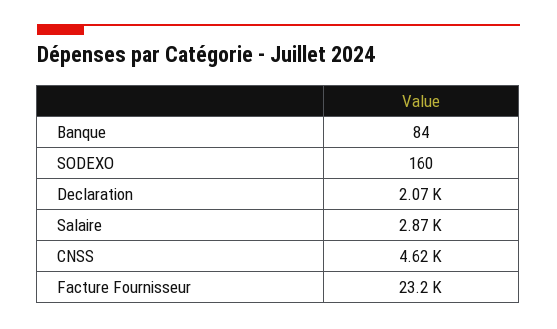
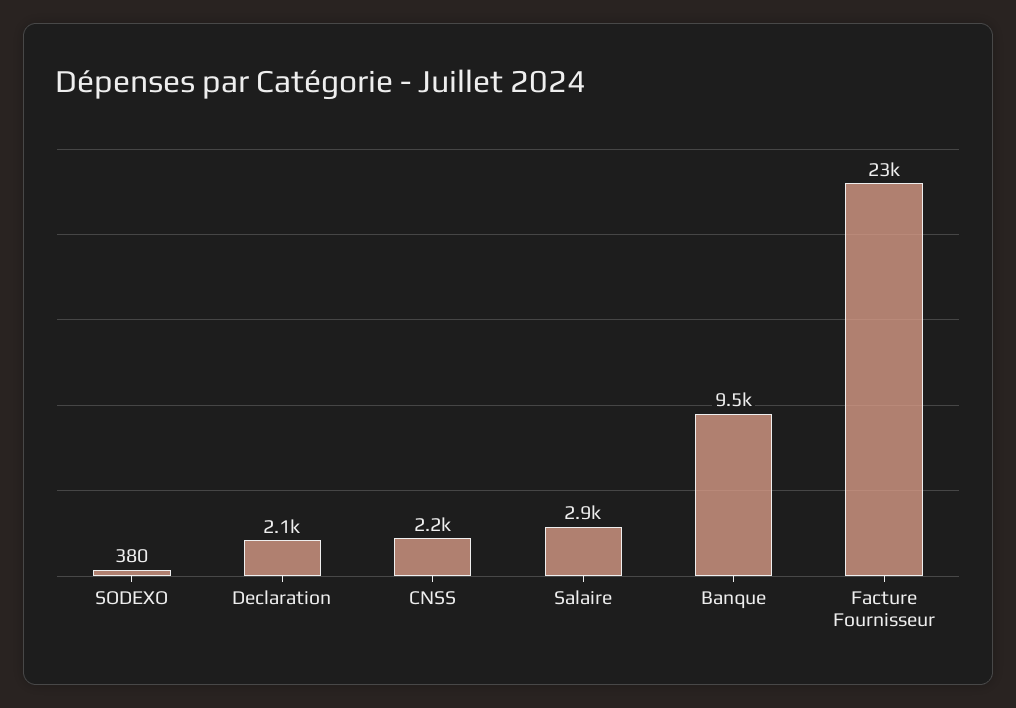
Banque: 84 -> 9500
SODEXO: 160 -> 380
CNSS: 4620 -> 2200

